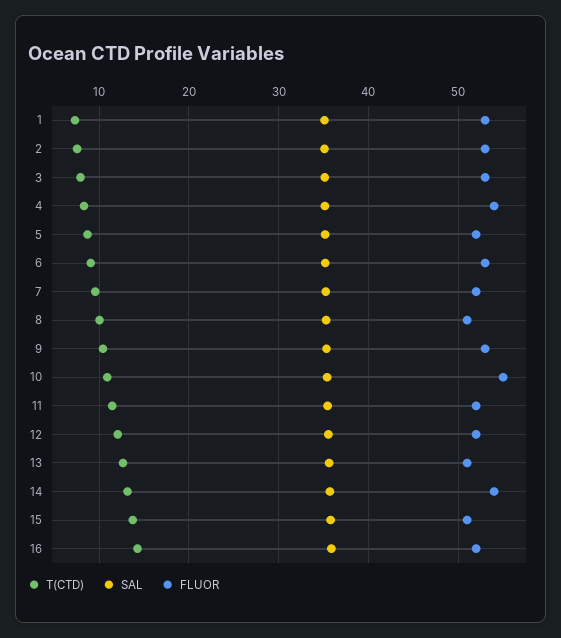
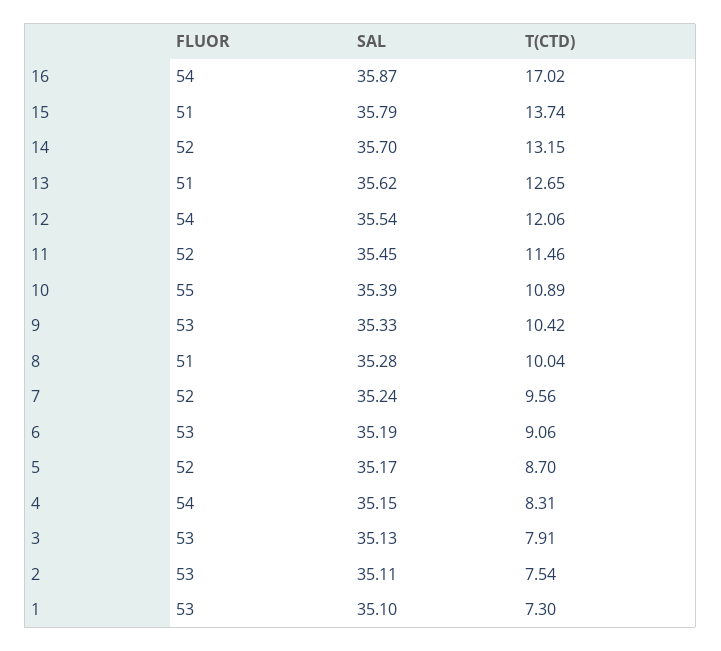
FLUOR, 12: 52 -> 54
FLUOR, 14: 54 -> 52
T(CTD), 16: 14 -> 17.02
FLUOR, 16: 52 -> 54

